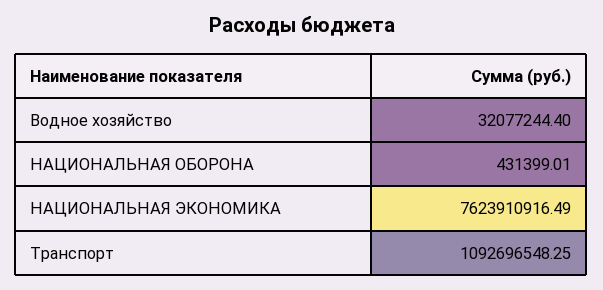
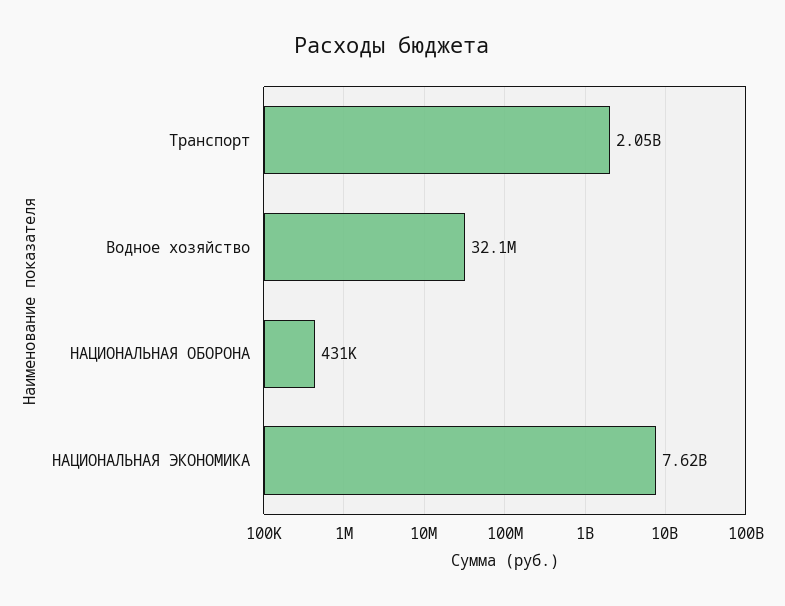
Транспорт: 1092696548.25 -> 2050000000

